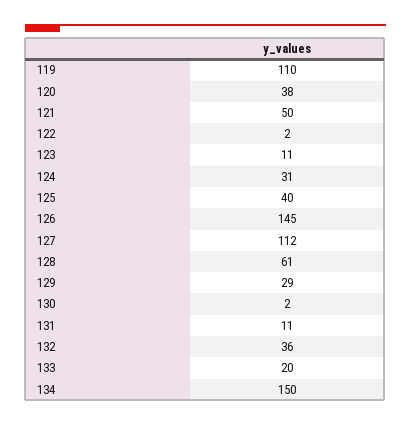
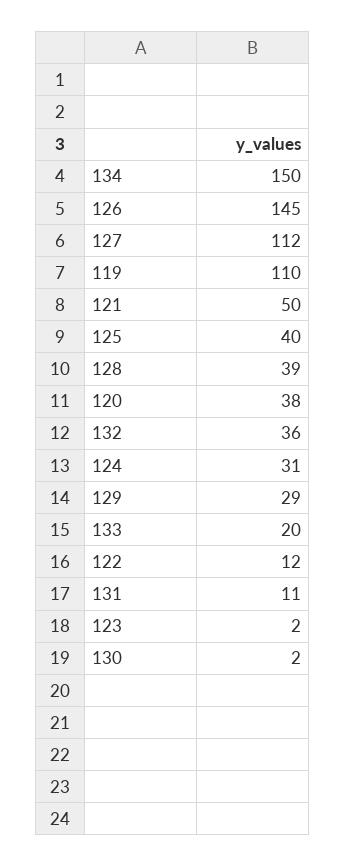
122: 2 -> 12
123: 11 -> 2
128: 61 -> 39

